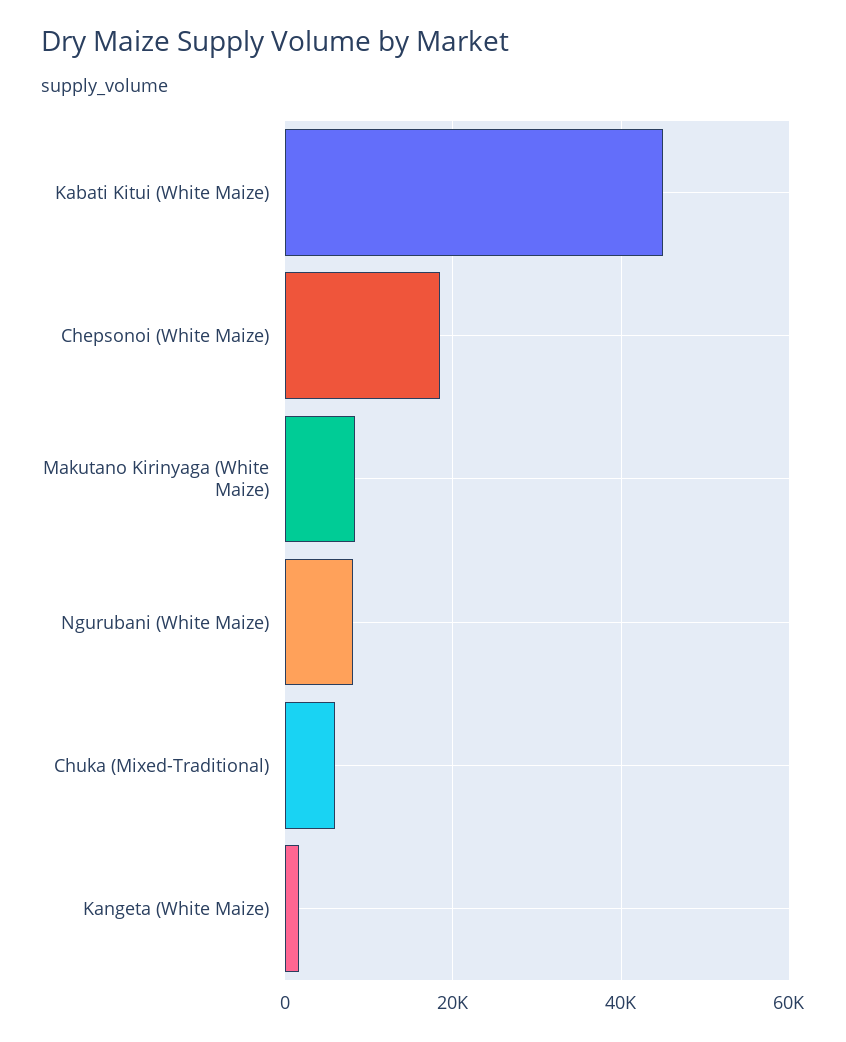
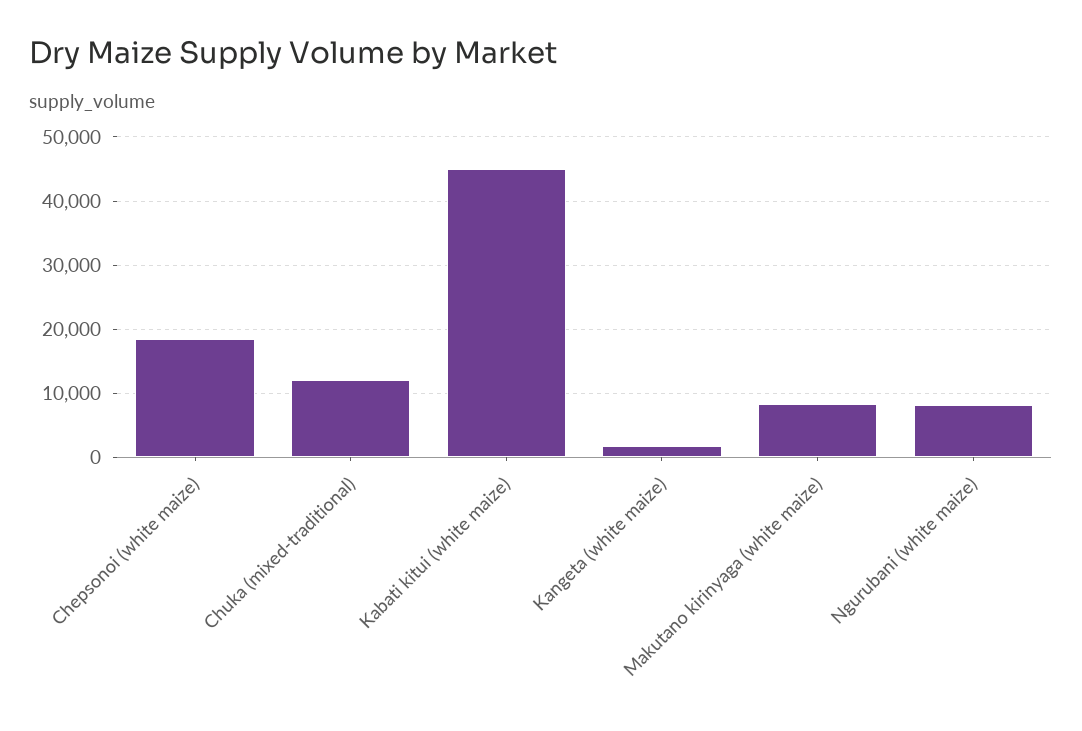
Chuka (Mixed-Traditional): 6000 -> 12000

